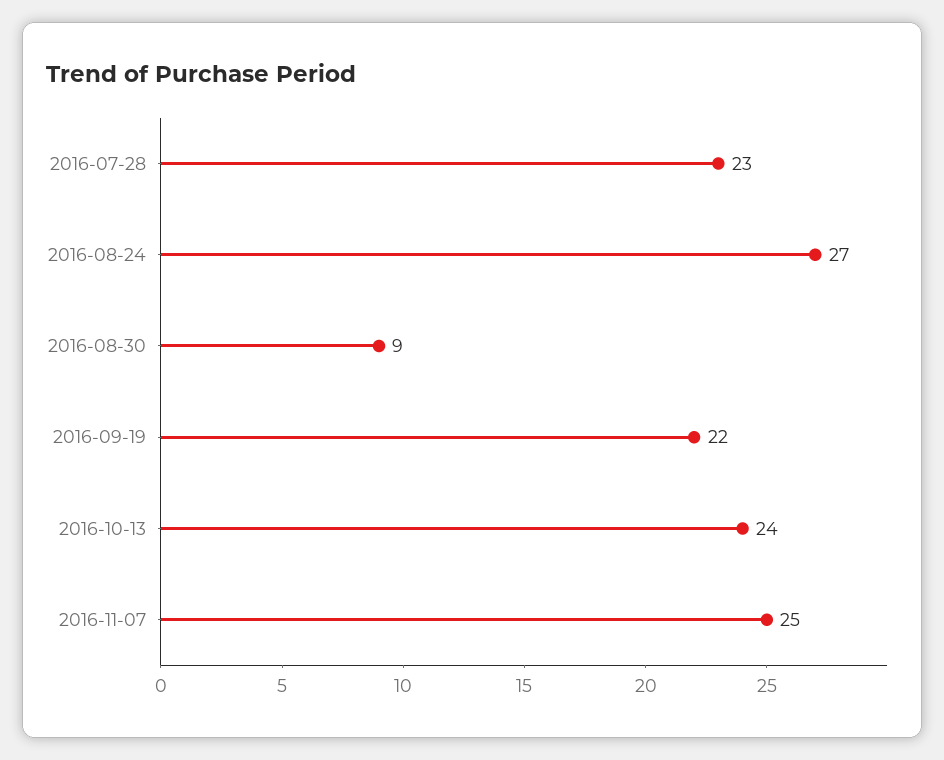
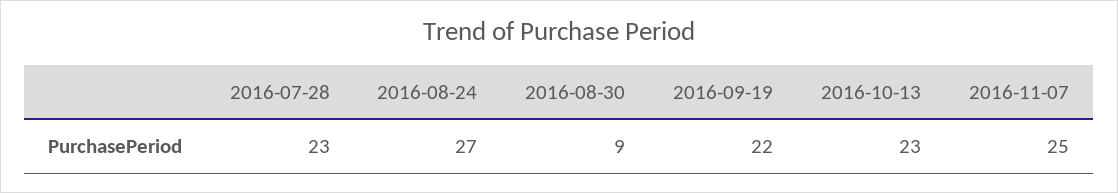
2016-10-13: 24 -> 23

